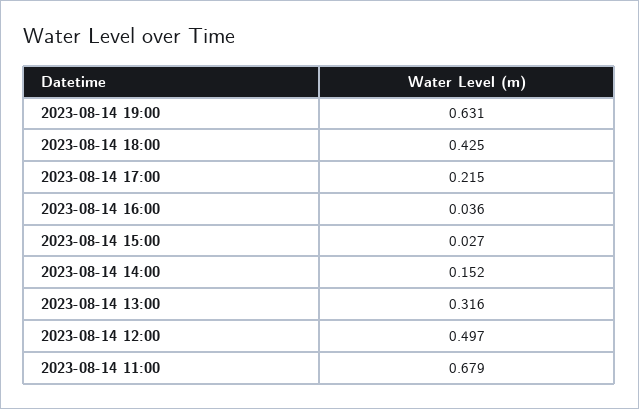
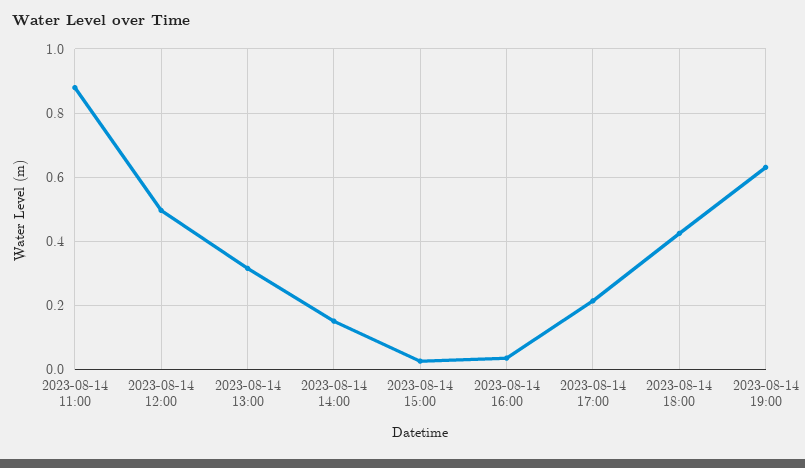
2023-08-14 11:00: 0.679 -> 0.88

